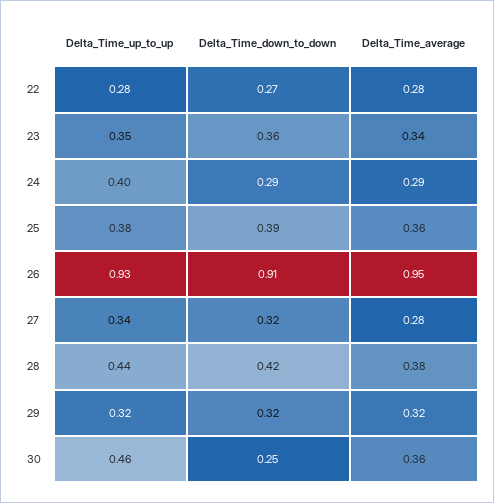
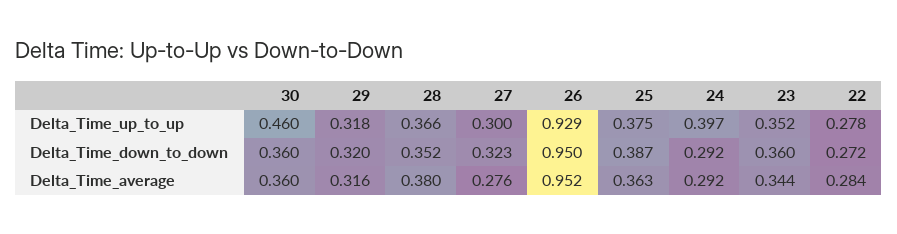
Delta_Time_down_to_down, 26: 0.91 -> 0.95
Delta_Time_up_to_up, 27: 0.34 -> 0.3
Delta_Time_up_to_up, 28: 0.44 -> 0.366
Delta_Time_down_to_down, 28: 0.42 -> 0.352
Delta_Time_down_to_down, 30: 0.25 -> 0.36

